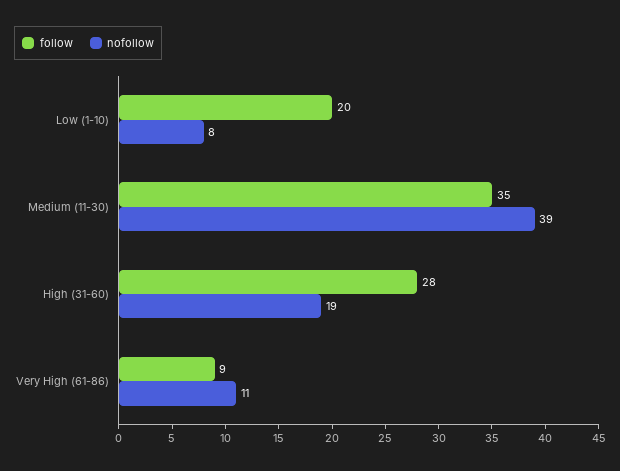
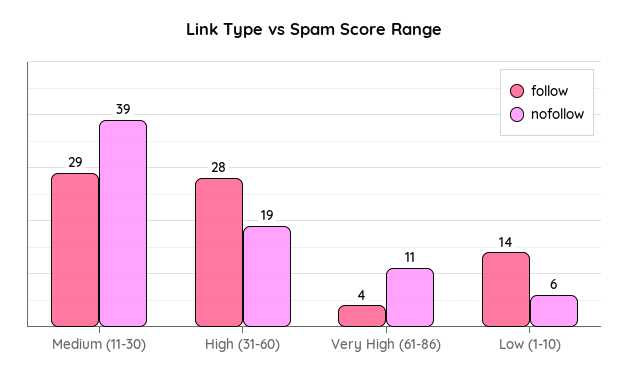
follow, Low (1-10): 20 -> 14
nofollow, Low (1-10): 8 -> 6
follow, Medium (11-30): 35 -> 29
follow, Very High (61-86): 9 -> 4

